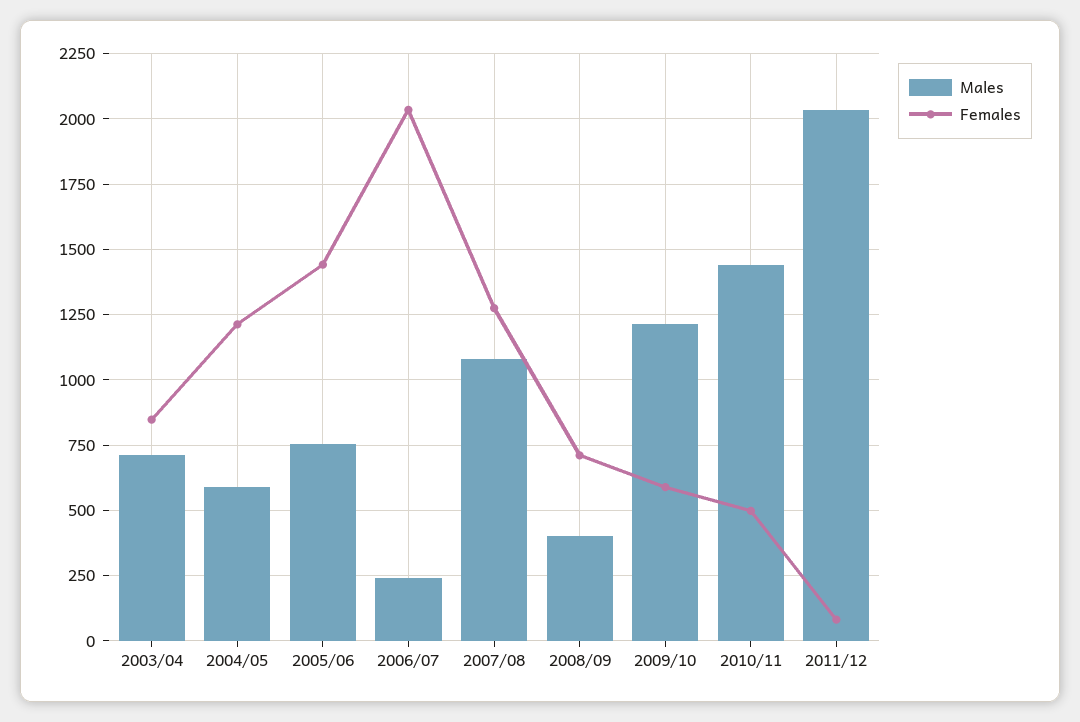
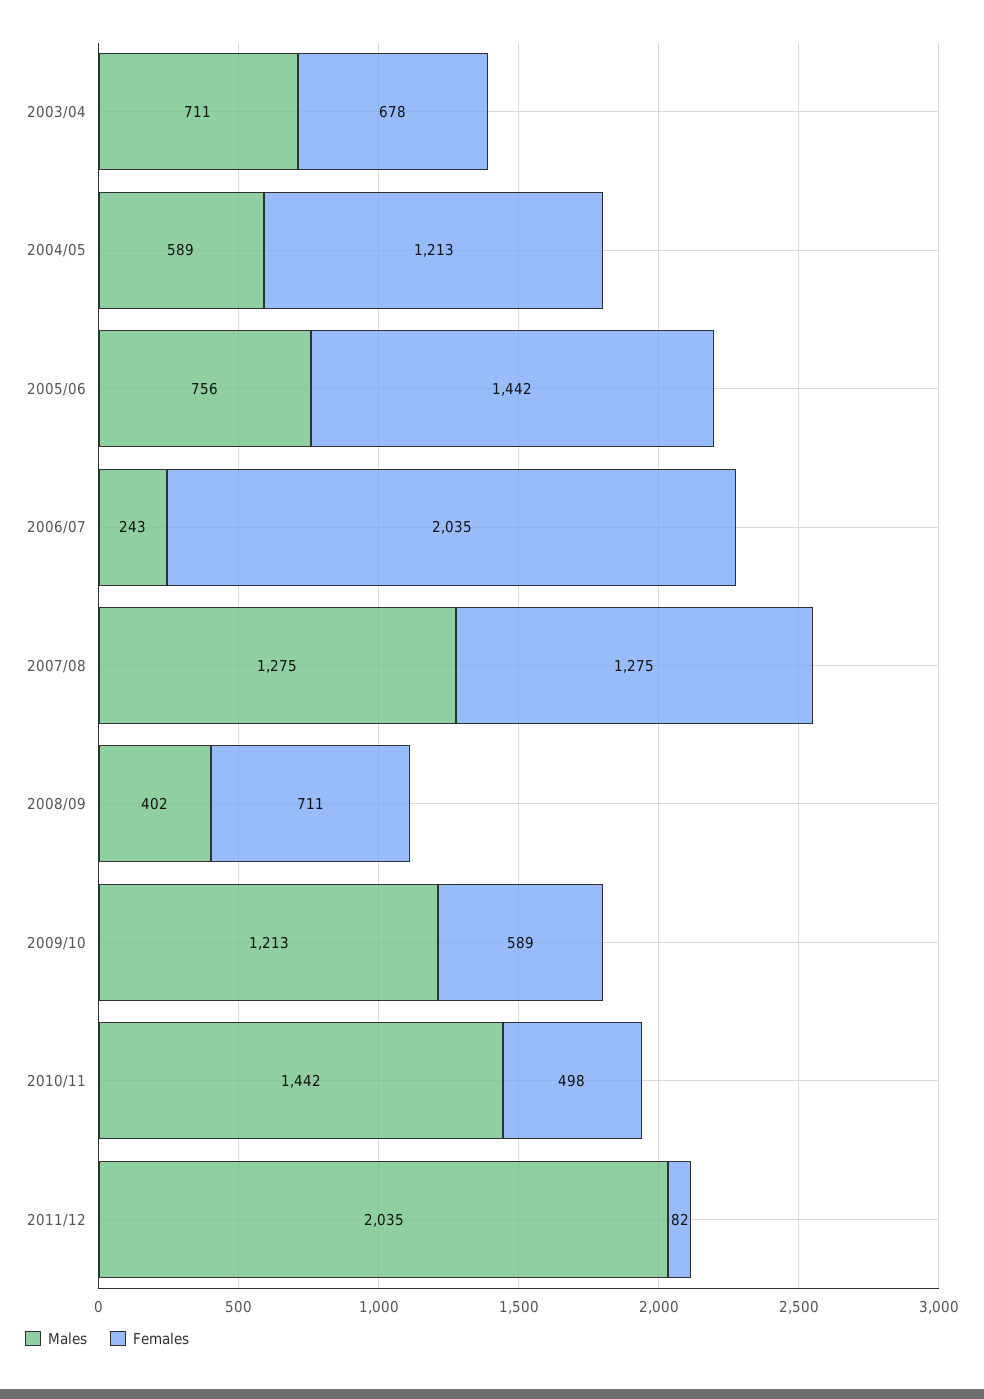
Females, 2003/04: 850 -> 678
Males, 2007/08: 1075 -> 1275

